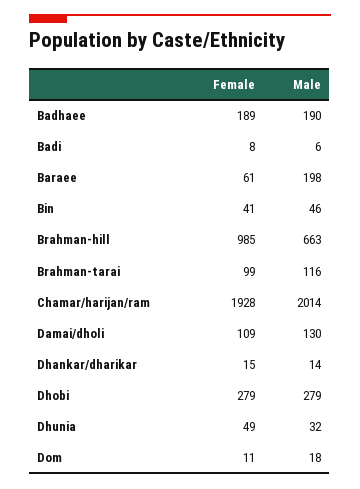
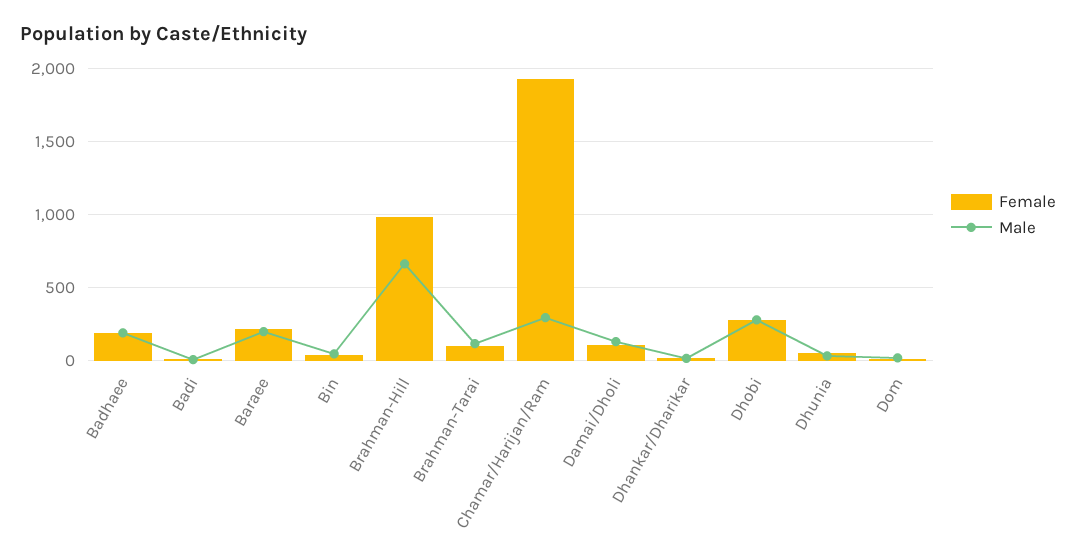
Female, Baraee: 61 -> 200
Male, Chamar/harijan/ram: 2014 -> 300

